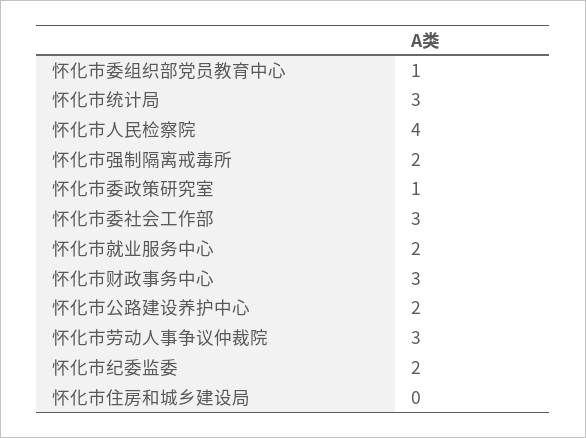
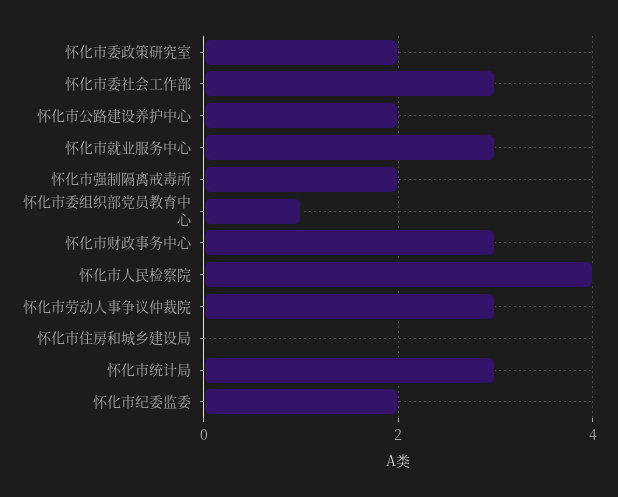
怀化市委政策研究室: 1 -> 2
怀化市就业服务中心: 2 -> 3

